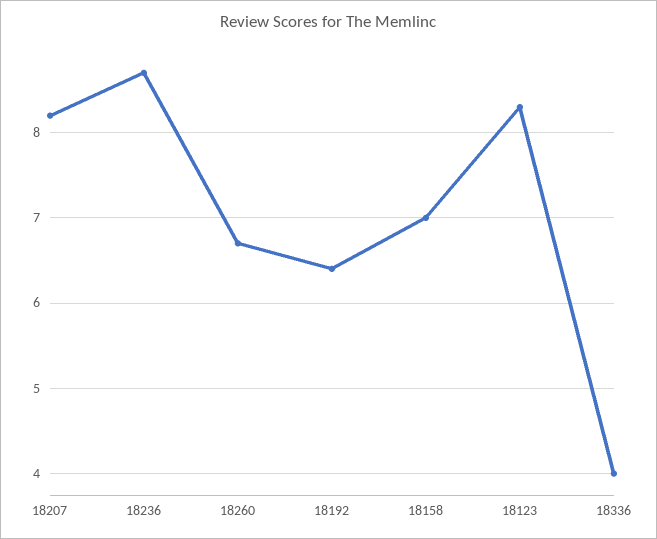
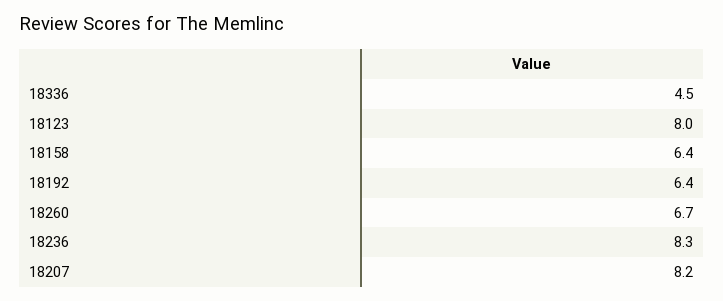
18236: 8.7 -> 8.3
18158: 7 -> 6.4
18123: 8.3 -> 8
18336: 4 -> 4.5

